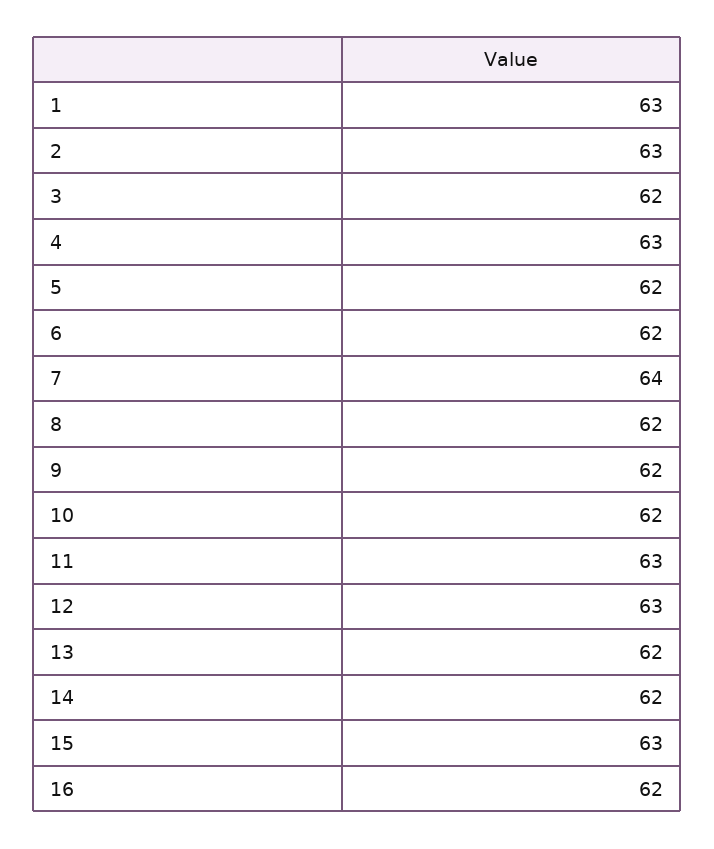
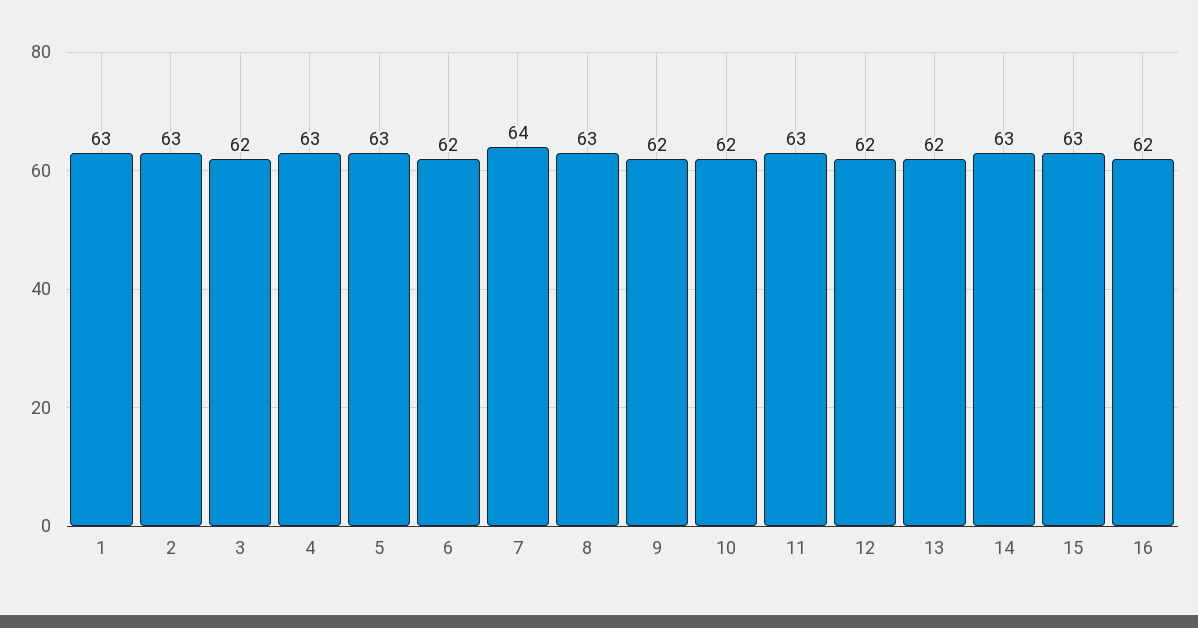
5: 62 -> 63
8: 62 -> 63
12: 63 -> 62
14: 62 -> 63

